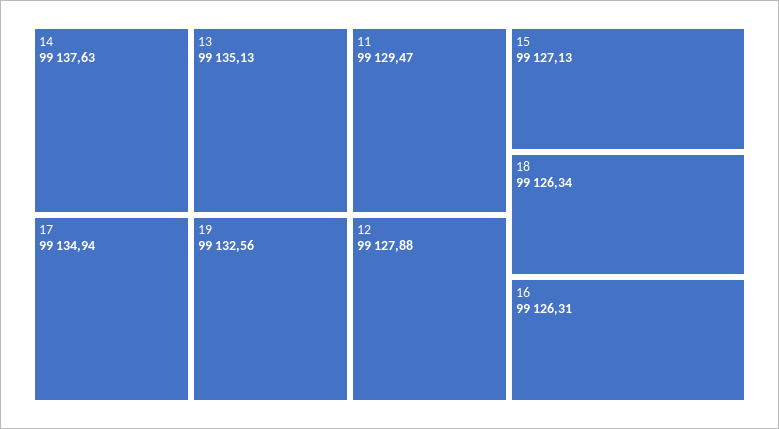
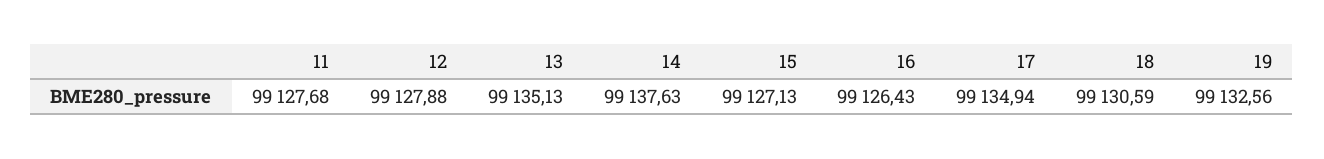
11: 99129.47 -> 99127.68
18: 99126.34 -> 99130.59
16: 99126.31 -> 99126.43

